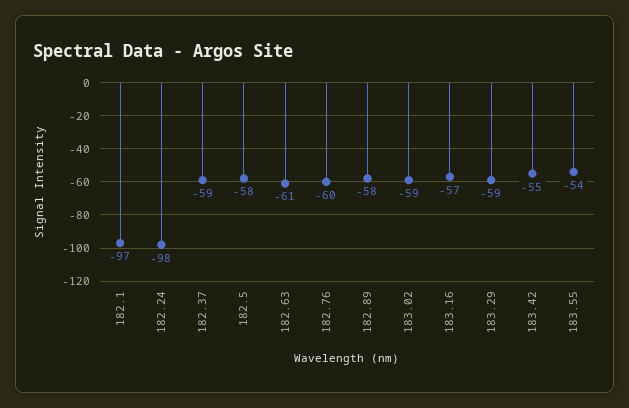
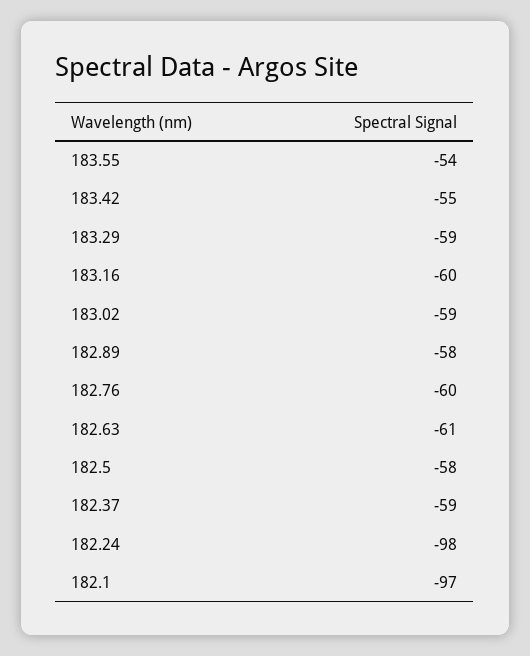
183.16: -57 -> -60

